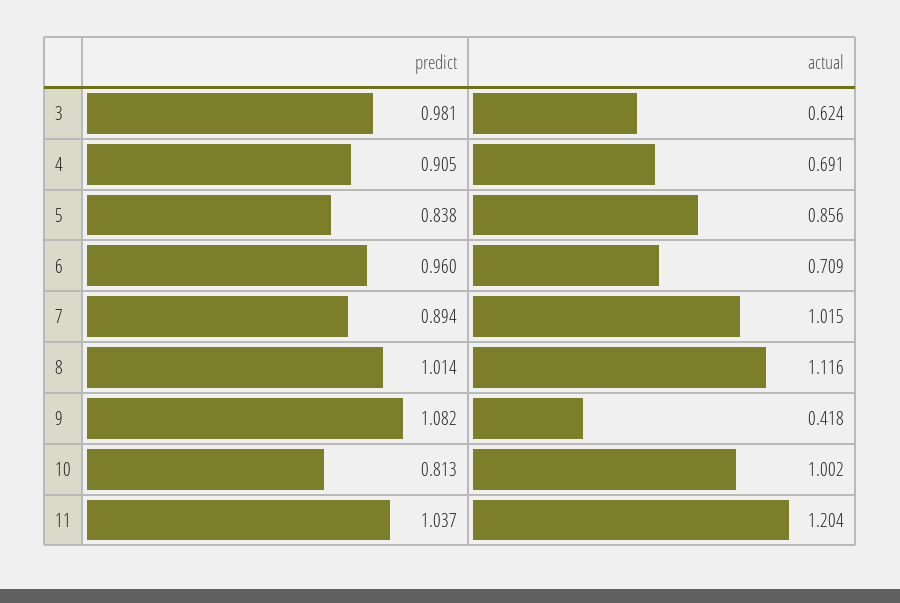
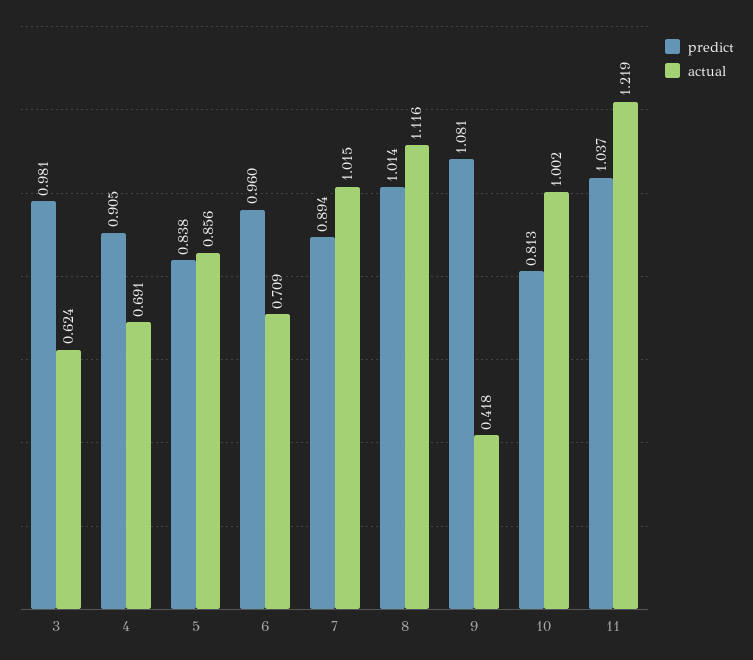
predict, 9: 1.082 -> 1.081
actual, 11: 1.204 -> 1.219

